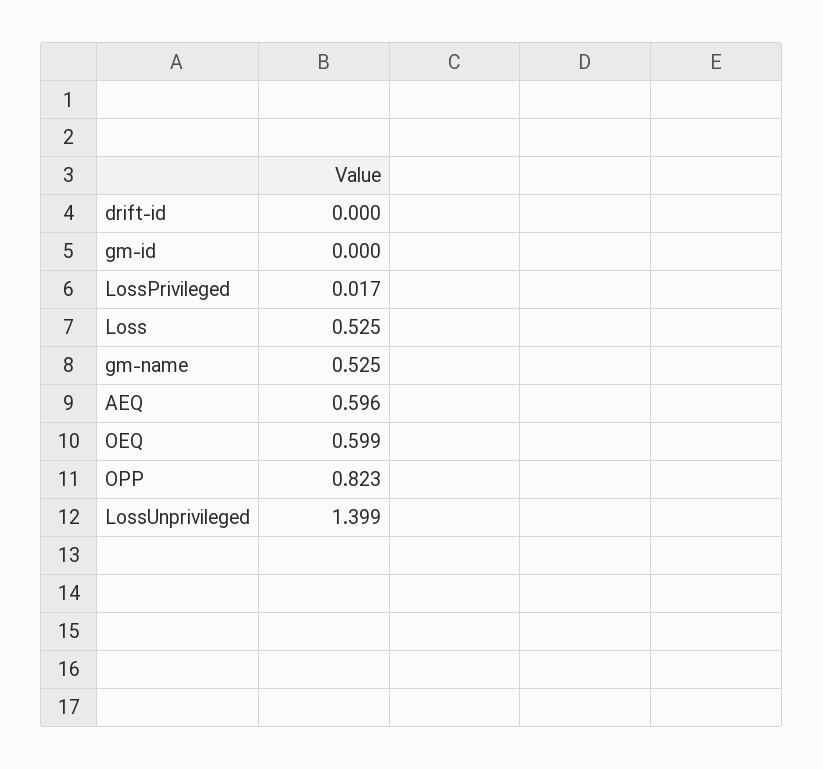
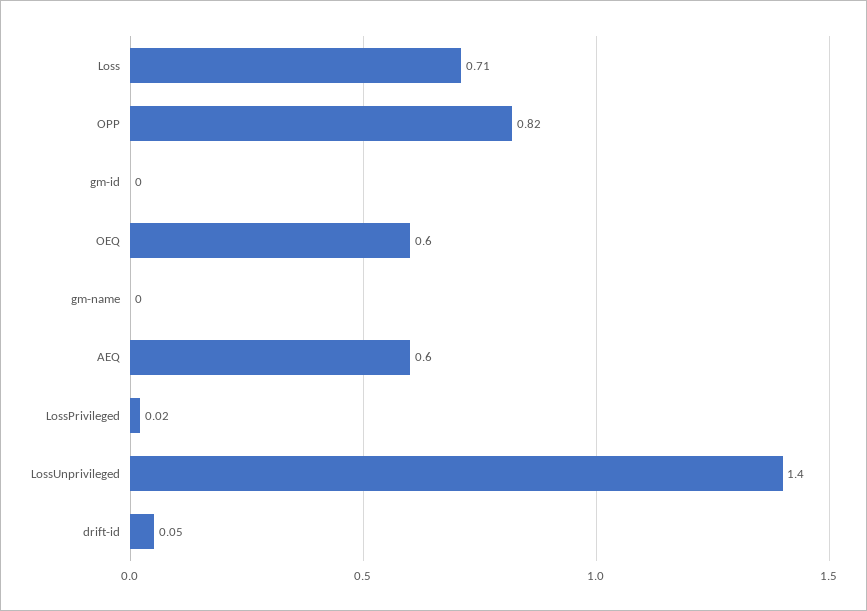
drift-id: 0 -> 0.05
Loss: 0.525 -> 0.71
gm-name: 0.525 -> 0

